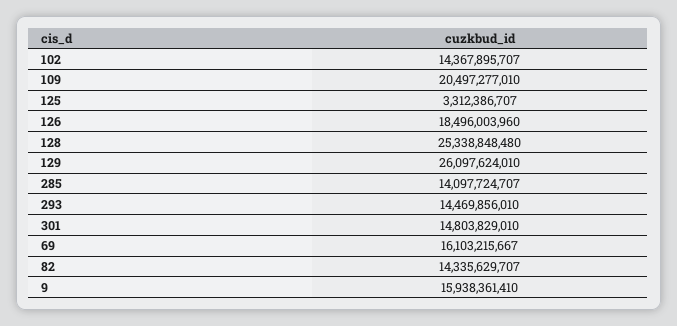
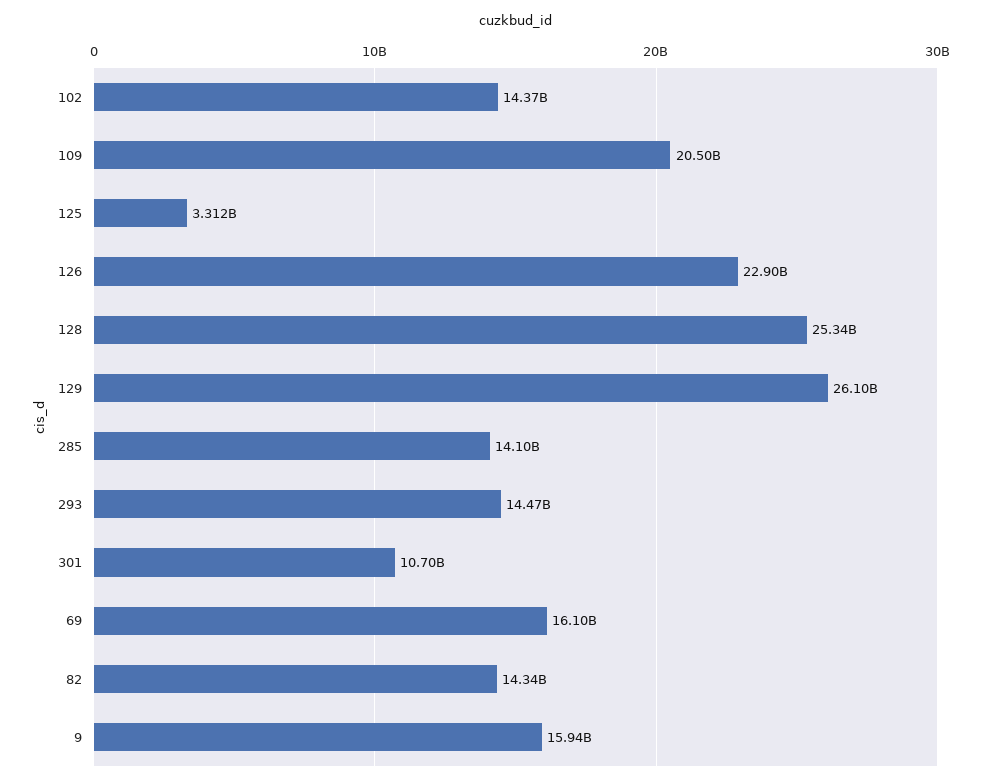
126: 18496003960 -> 22900000000
301: 14803829010 -> 10700000000

